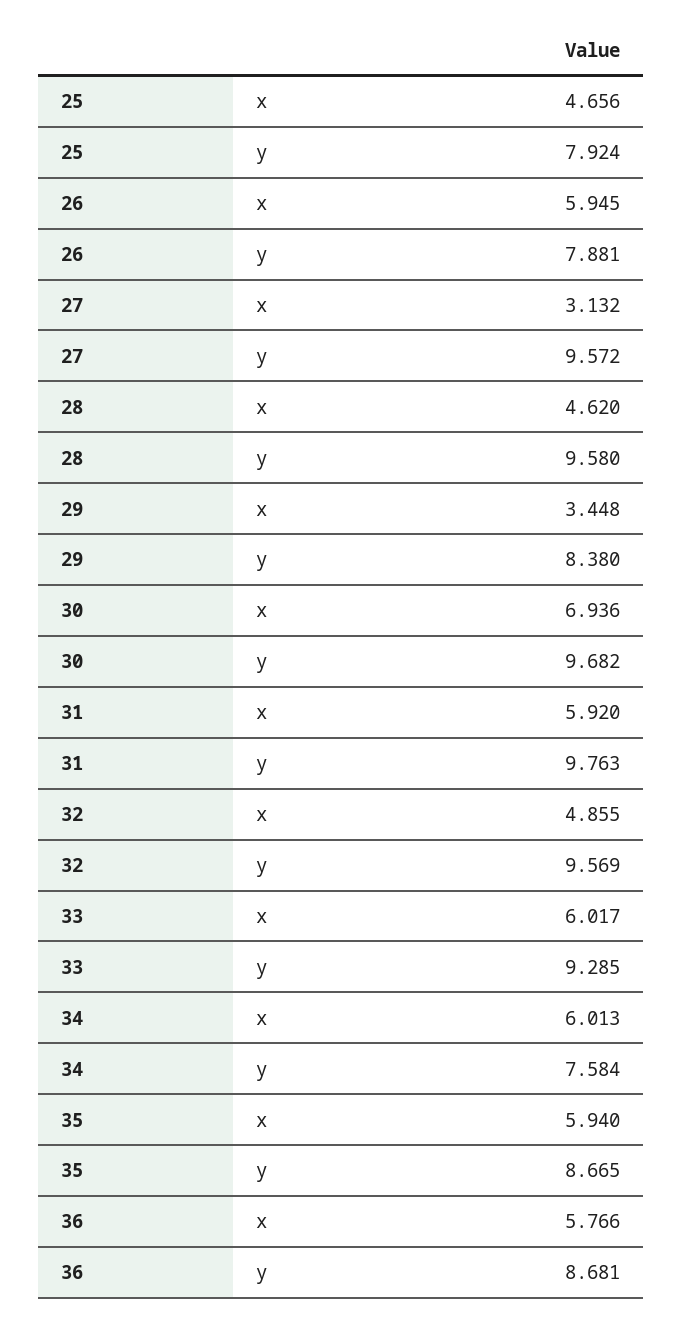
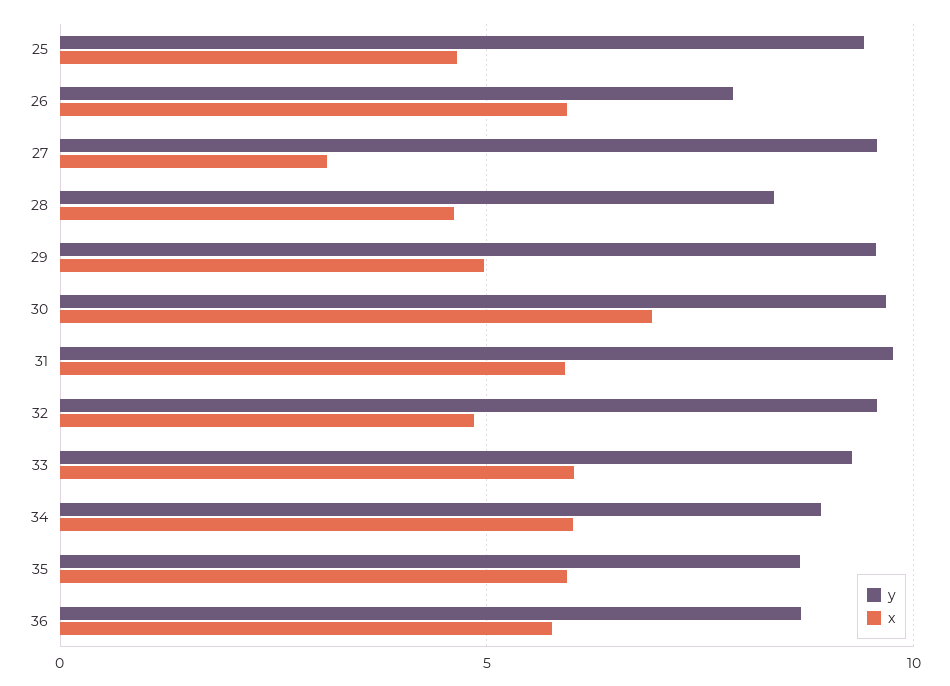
y, 25: 7.924 -> 9.5
y, 28: 9.58 -> 8.5
x, 29: 3.448 -> 5
y, 29: 8.38 -> 9.5
y, 34: 7.584 -> 9

